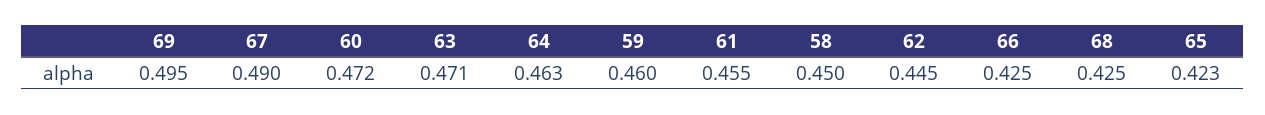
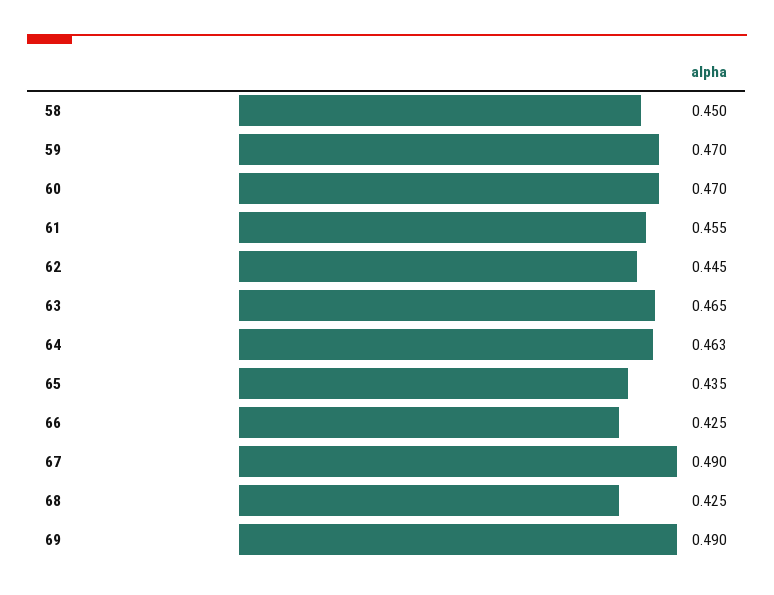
69: 0.495 -> 0.49
60: 0.472 -> 0.47
63: 0.471 -> 0.465
59: 0.46 -> 0.47
65: 0.423 -> 0.435

